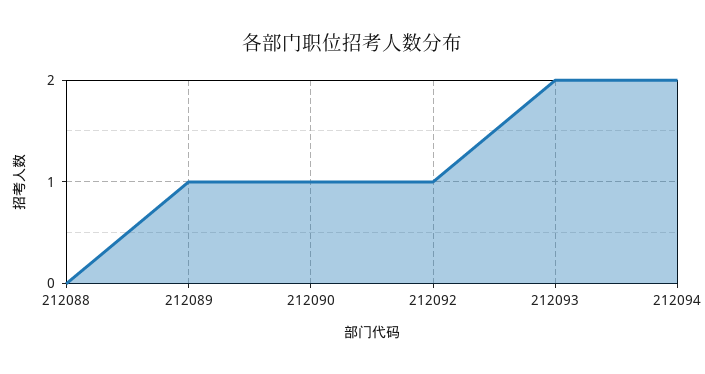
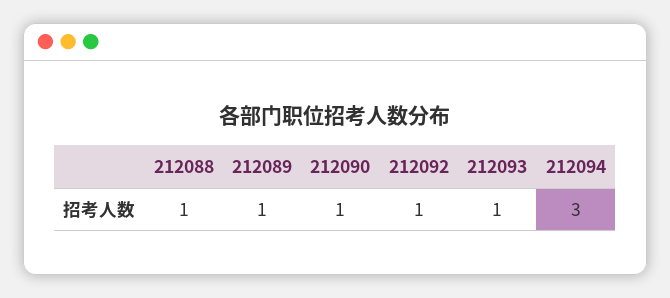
212088: 0 -> 1
212093: 2 -> 1
212094: 2 -> 3

